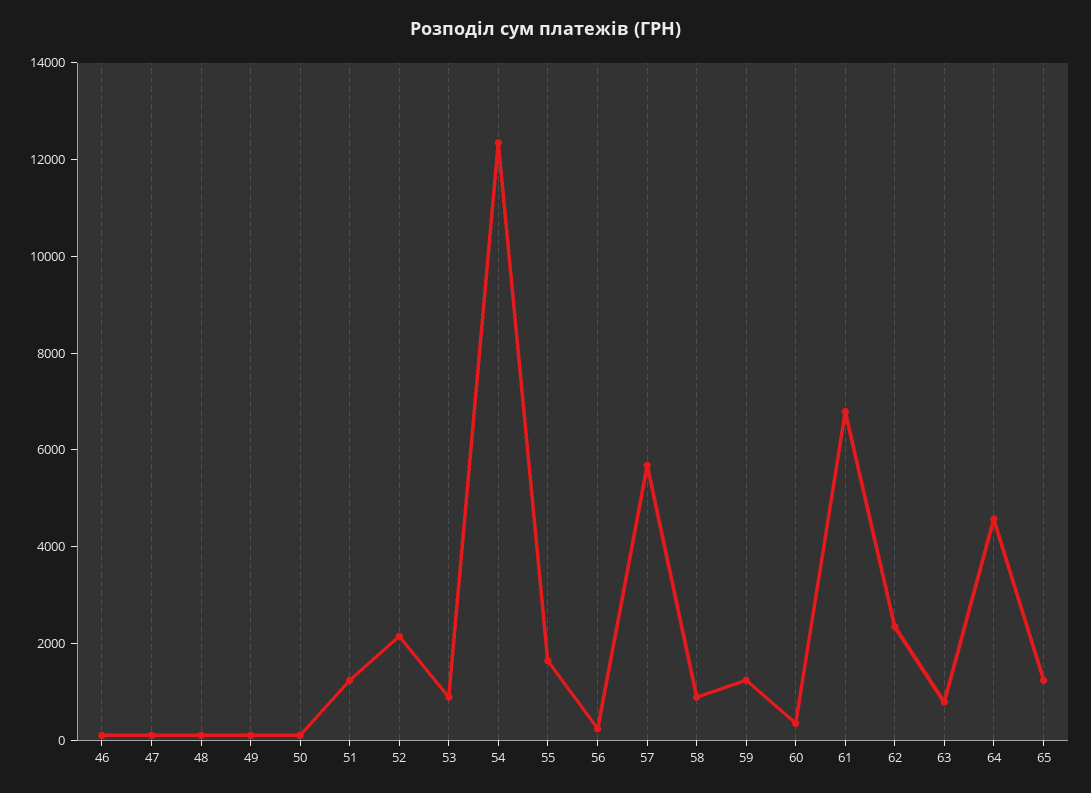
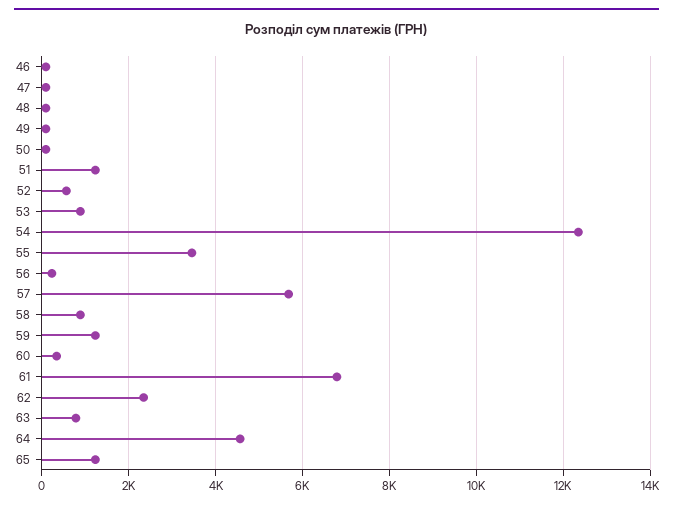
52: 2000 -> 600
55: 1500 -> 3400

